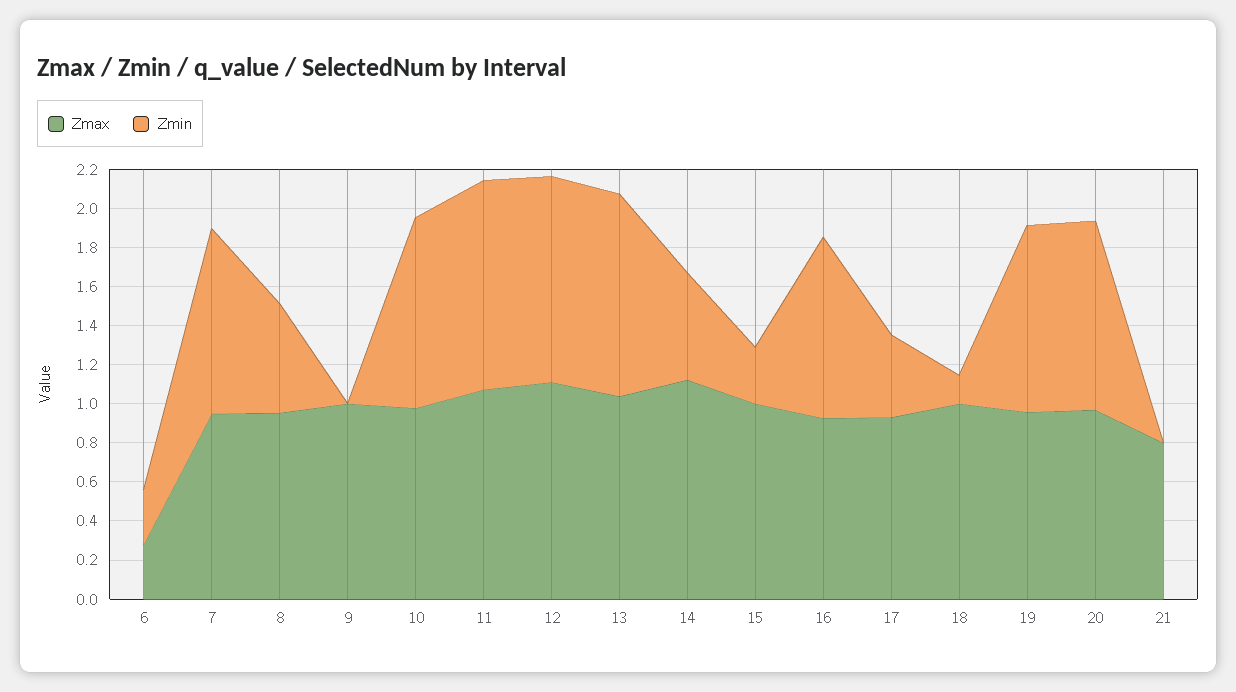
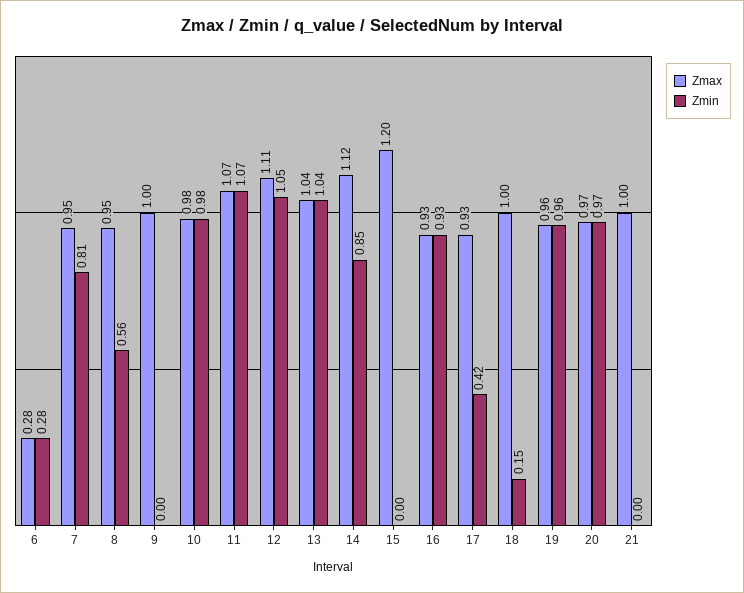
Zmin, 7: 0.95 -> 0.81
Zmin, 14: 0.55 -> 0.85
Zmax, 15: 1 -> 1.2
Zmin, 15: 0.3 -> 0
Zmax, 21: 0.8 -> 1

